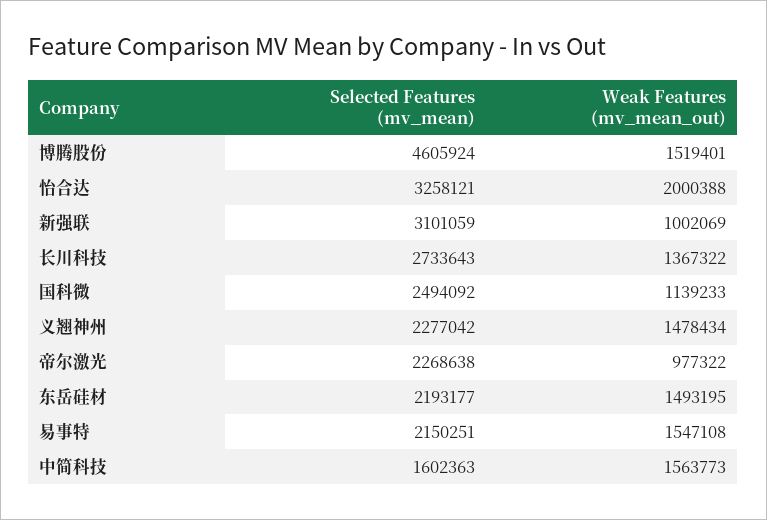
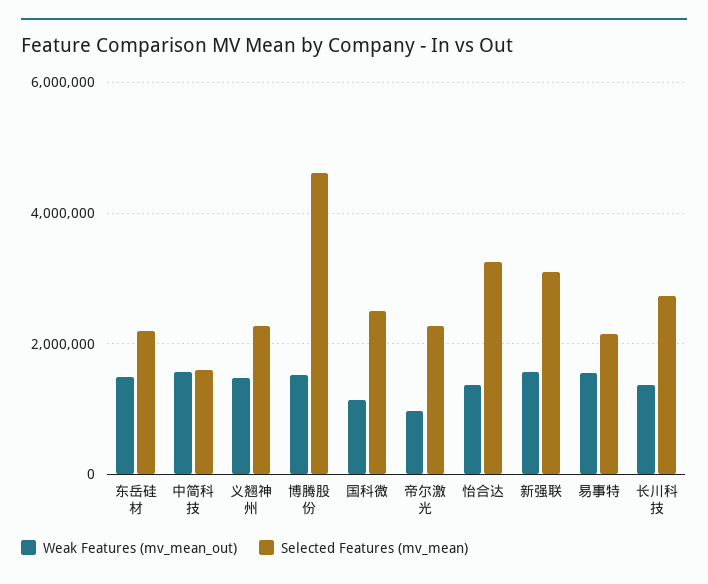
Weak Features (mv_mean_out), 怡合达: 2000388 -> 1400000
Weak Features (mv_mean_out), 新强联: 1002069 -> 1600000

